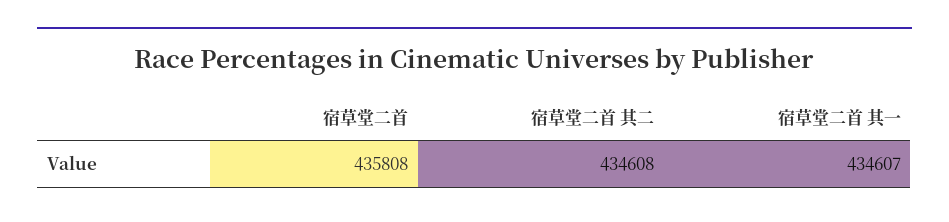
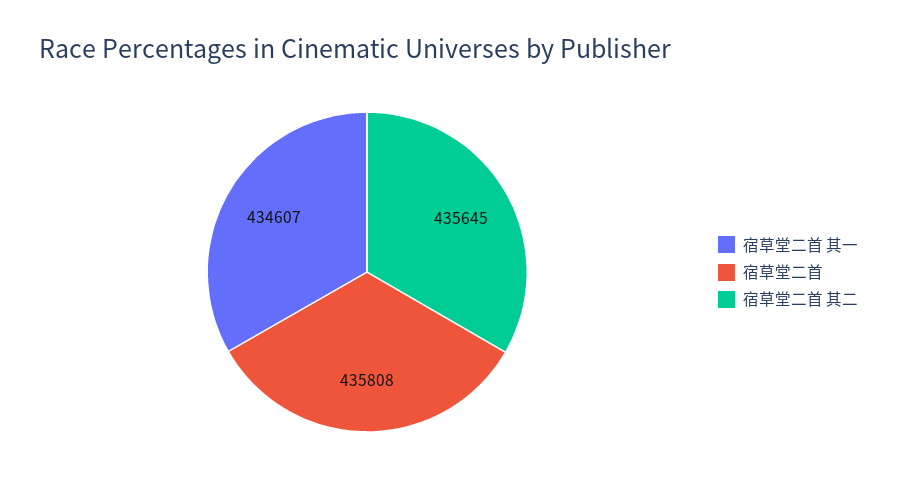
宿草堂二首 其二: 434608 -> 435645

